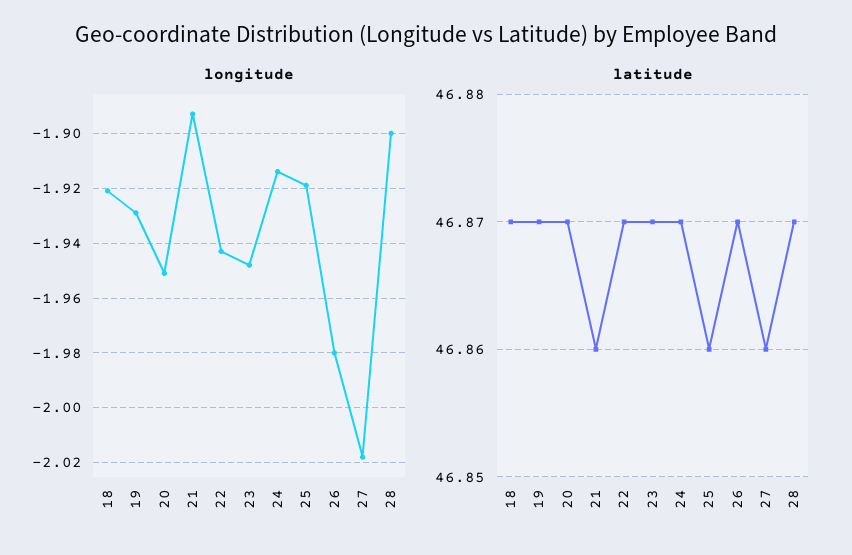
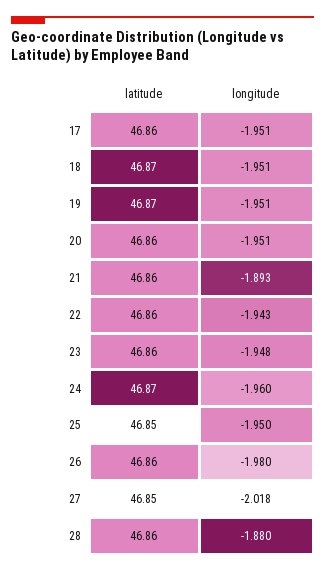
longitude, 18: -1.92 -> -1.951
longitude, 19: -1.93 -> -1.951
longitude, 24: -1.915 -> -1.96
longitude, 25: -1.92 -> -1.95
longitude, 28: -1.9 -> -1.88
latitude, 20: 46.87 -> 46.86
latitude, 22: 46.87 -> 46.86
latitude, 23: 46.87 -> 46.86
latitude, 25: 46.86 -> 46.85
latitude, 26: 46.87 -> 46.86
latitude, 27: 46.86 -> 46.85
latitude, 28: 46.87 -> 46.86
latitude, 17: none -> 46.86
longitude, 17: none -> -1.951

